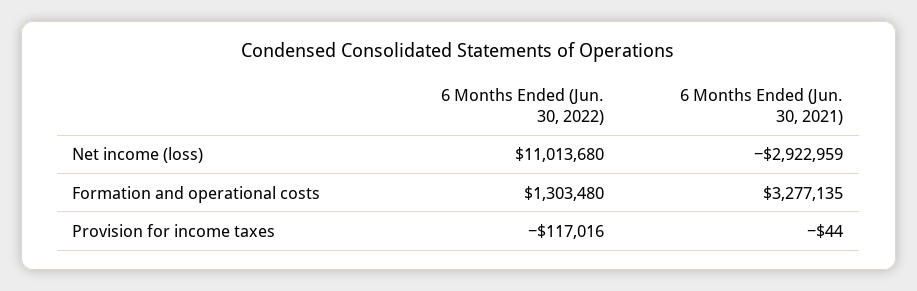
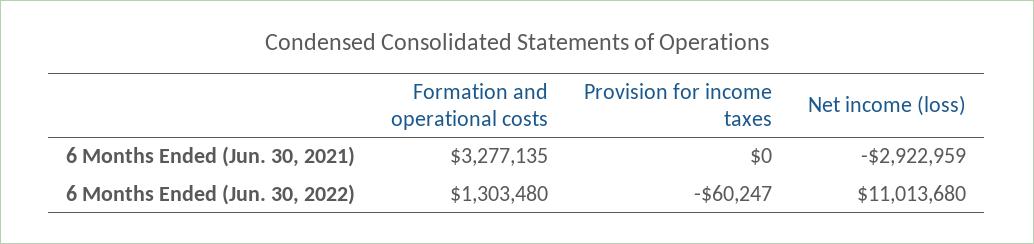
6 Months Ended (Jun. 30, 2022), Provision for income taxes: -117016 -> -60247
6 Months Ended (Jun. 30, 2021), Provision for income taxes: -44 -> 0

